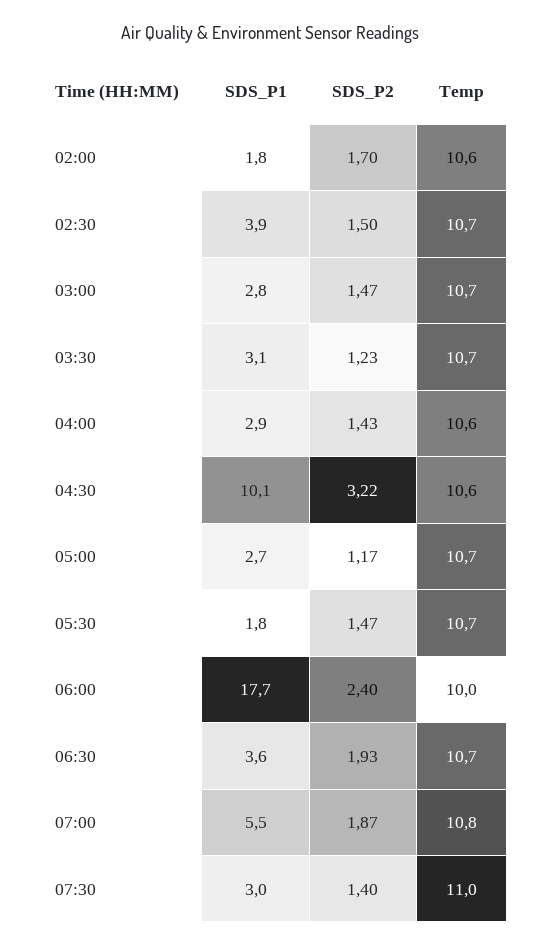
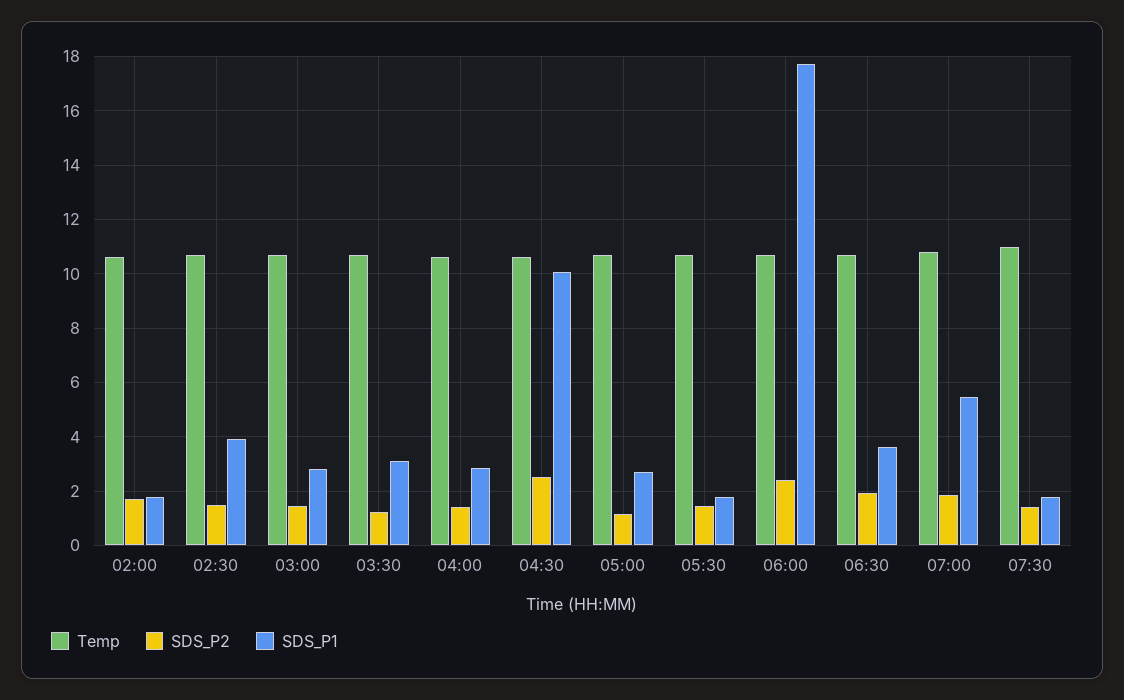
SDS_P2, 04:30: 3.22 -> 2.5
Temp, 06:00: 10 -> 10.75
SDS_P1, 07:30: 3 -> 1.75

